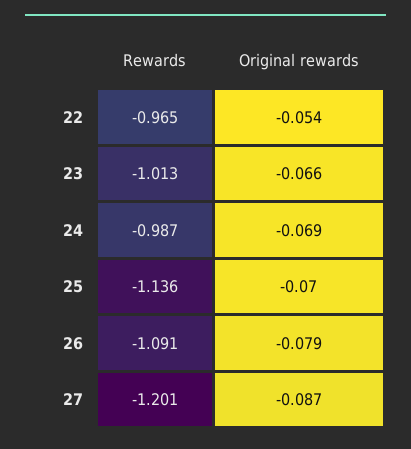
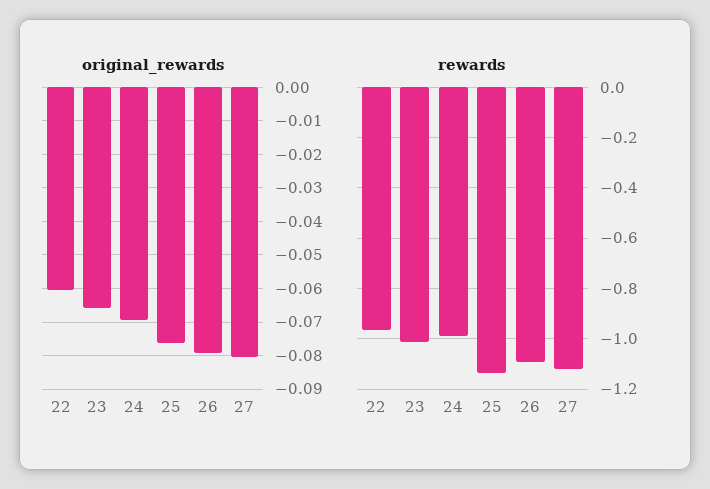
Original rewards, 22: -0.054 -> -0.06
Original rewards, 25: -0.07 -> -0.076
Rewards, 27: -1.201 -> -1.125
Original rewards, 27: -0.087 -> -0.08

